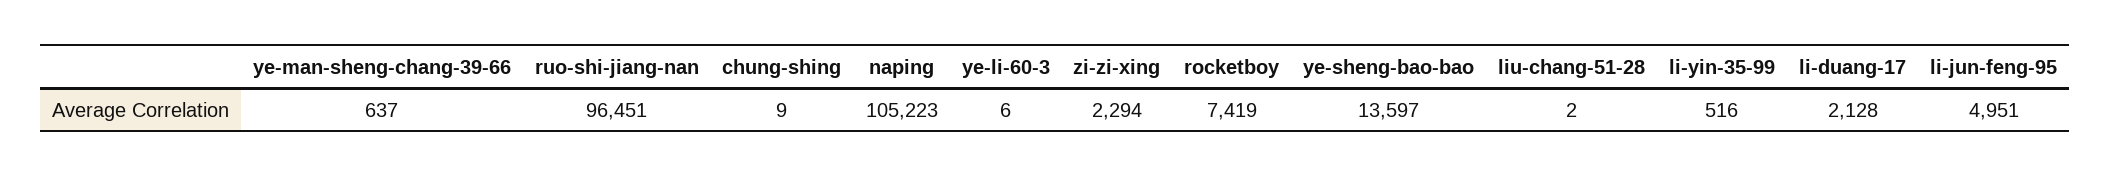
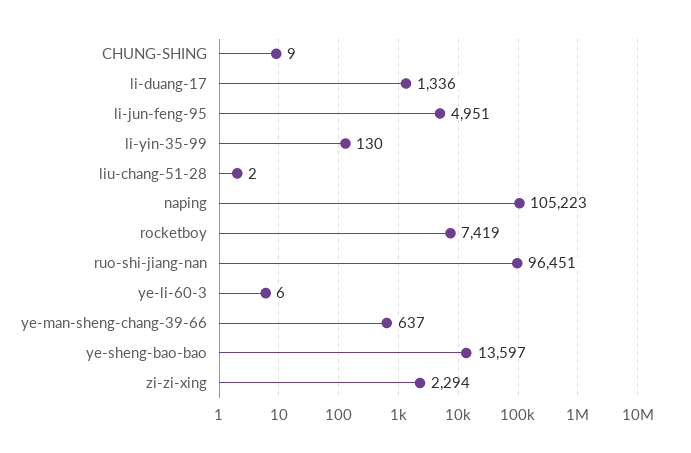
li-yin-35-99: 516 -> 130
li-duang-17: 2128 -> 1336

